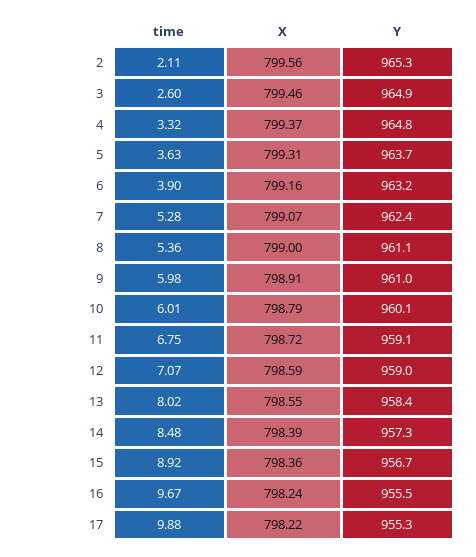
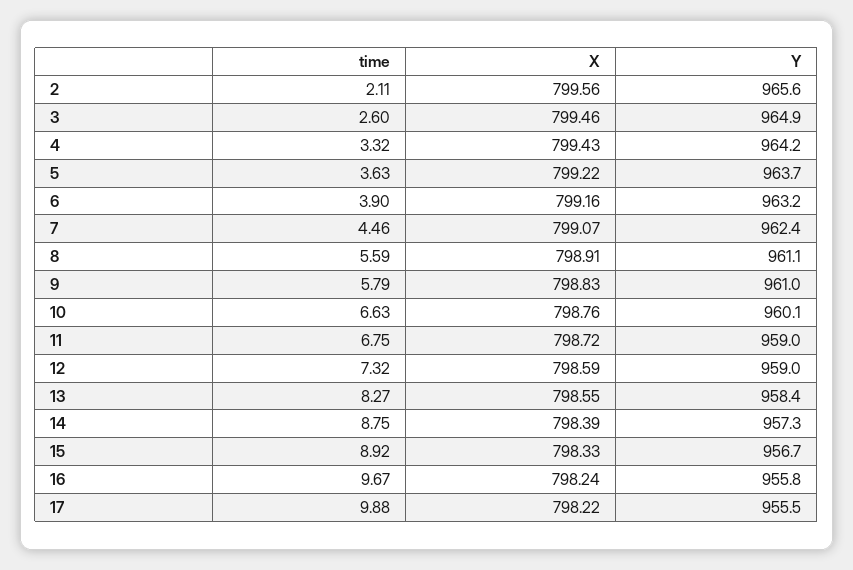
Y, 2: 965.3 -> 965.6
X, 4: 799.37 -> 799.43
Y, 4: 964.8 -> 964.2
X, 5: 799.31 -> 799.22
time, 7: 5.28 -> 4.46
time, 8: 5.36 -> 5.59
X, 8: 799 -> 798.91
time, 9: 5.98 -> 5.79
X, 9: 798.91 -> 798.83
time, 10: 6.01 -> 6.63
X, 10: 798.79 -> 798.76
Y, 11: 959.1 -> 959
time, 12: 7.07 -> 7.32
time, 13: 8.02 -> 8.27
time, 14: 8.48 -> 8.75
X, 15: 798.36 -> 798.33
Y, 16: 955.5 -> 955.8
Y, 17: 955.3 -> 955.5

